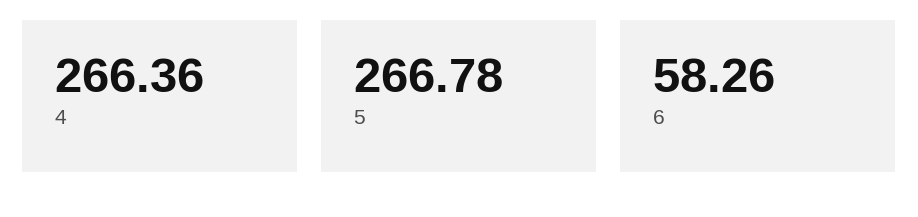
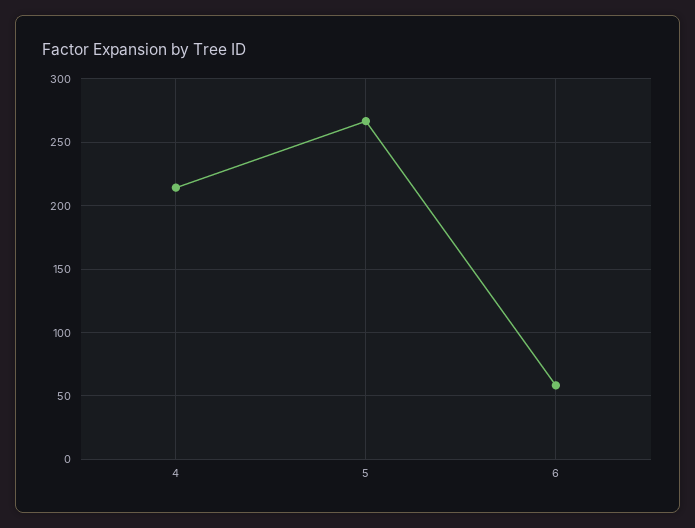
4: 266.36 -> 215

